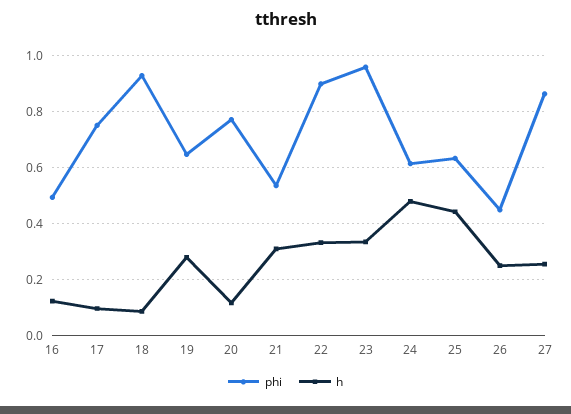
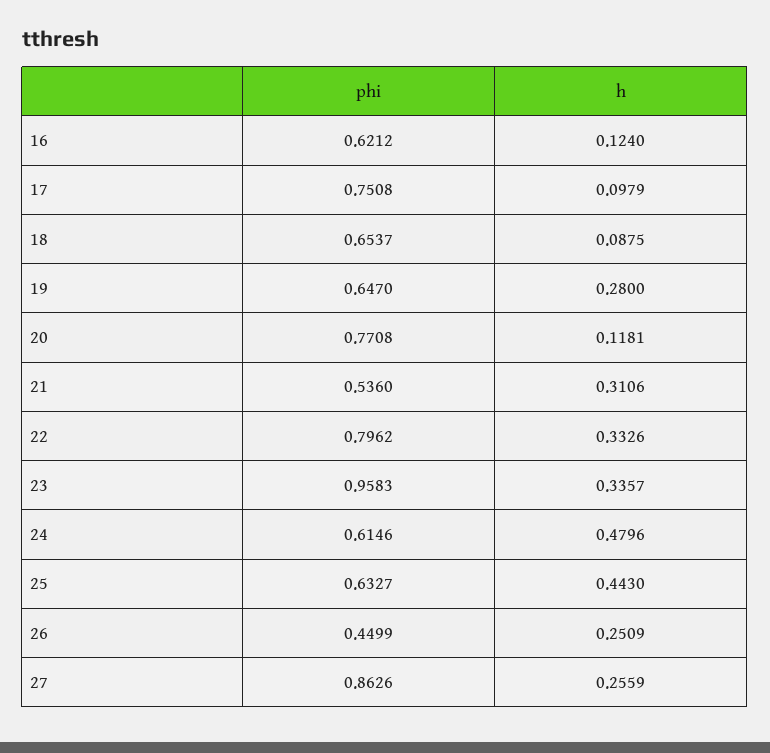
phi, 16: 0.5 -> 0.6212
phi, 18: 0.925 -> 0.6537
phi, 22: 0.9 -> 0.7962

